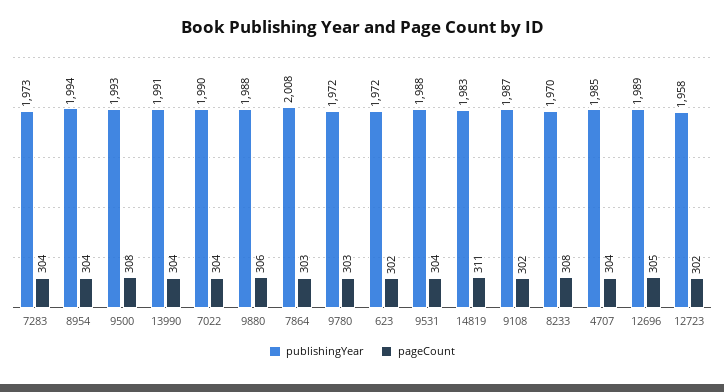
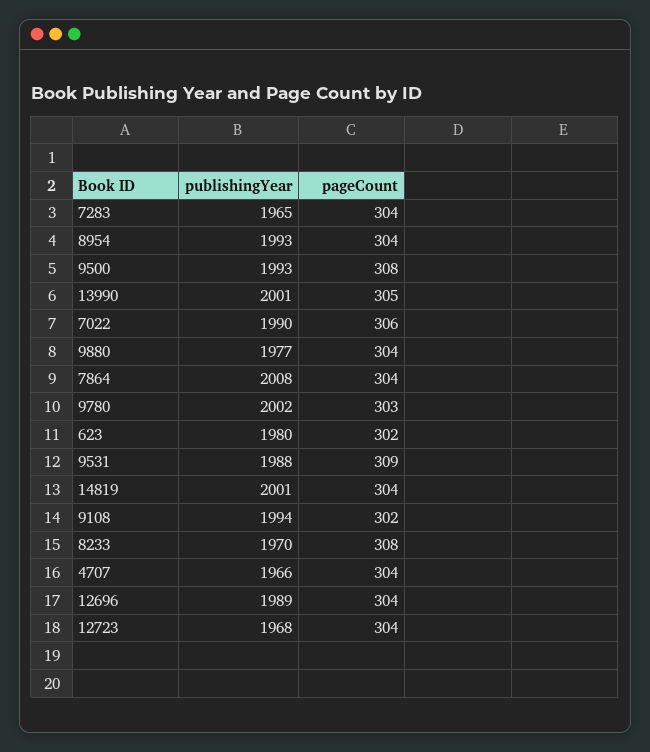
publishingYear, 7283: 1973 -> 1965
publishingYear, 8954: 1994 -> 1993
publishingYear, 13990: 1991 -> 2001
pageCount, 13990: 304 -> 305
pageCount, 7022: 304 -> 306
publishingYear, 9880: 1988 -> 1977
pageCount, 9880: 306 -> 304
pageCount, 7864: 303 -> 304
publishingYear, 9780: 1972 -> 2002
publishingYear, 623: 1972 -> 1980
pageCount, 9531: 304 -> 309
publishingYear, 14819: 1983 -> 2001
pageCount, 14819: 311 -> 304
publishingYear, 9108: 1987 -> 1994
publishingYear, 4707: 1985 -> 1966
pageCount, 12696: 305 -> 304
publishingYear, 12723: 1958 -> 1968
pageCount, 12723: 302 -> 304

